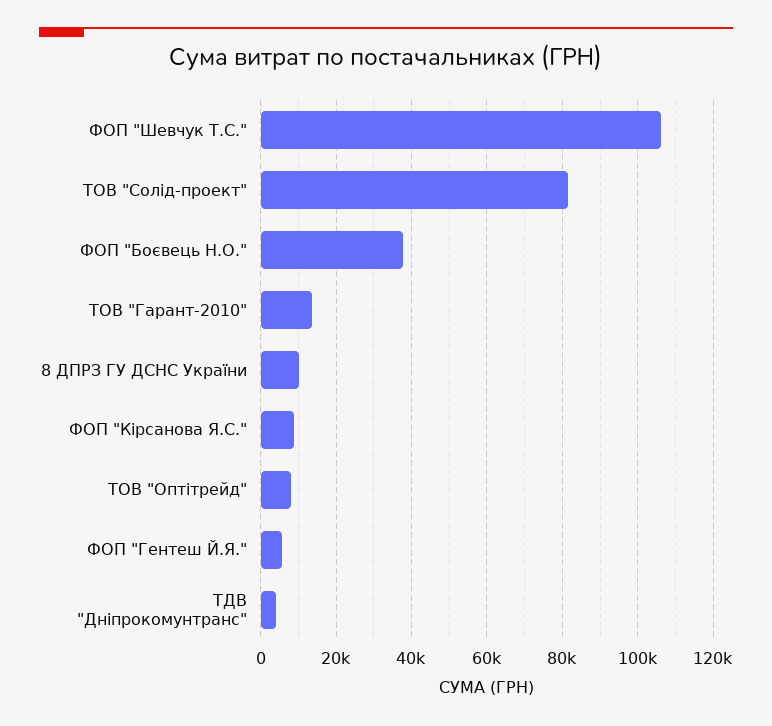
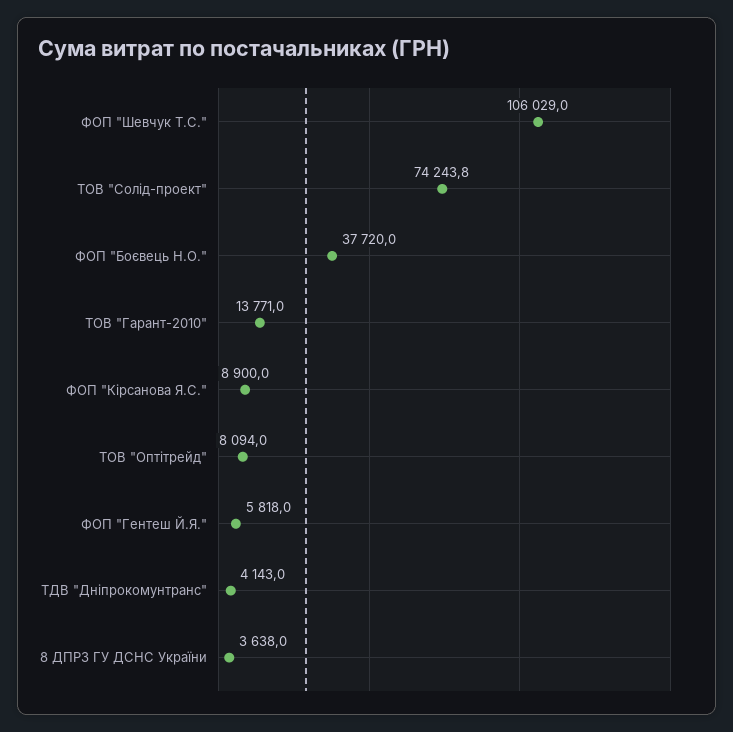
ТОВ "Солід-проект": 82000 -> 74243.8
8 ДПРЗ ГУ ДСНС України: 10000 -> 3638

